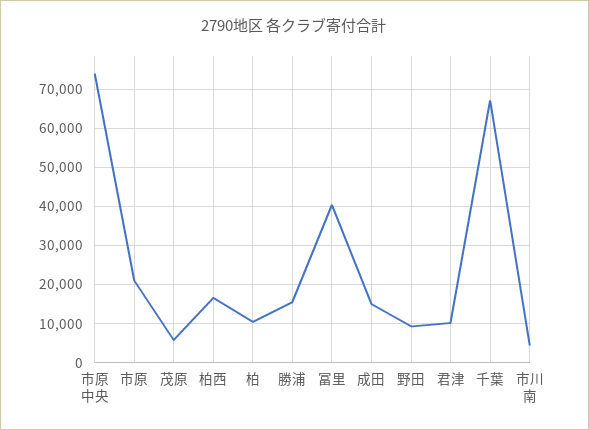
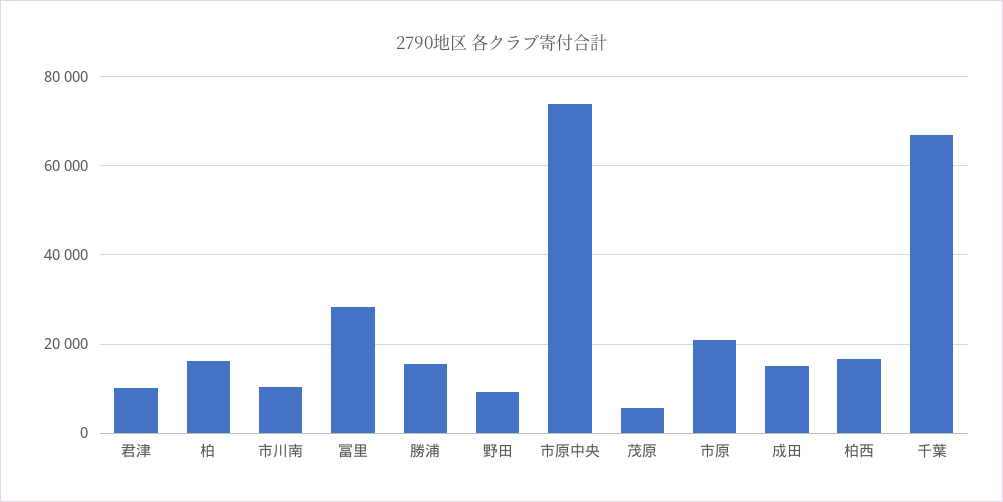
柏: 10000 -> 16000
冨里: 40000 -> 28000
市川南: 4000 -> 10000

